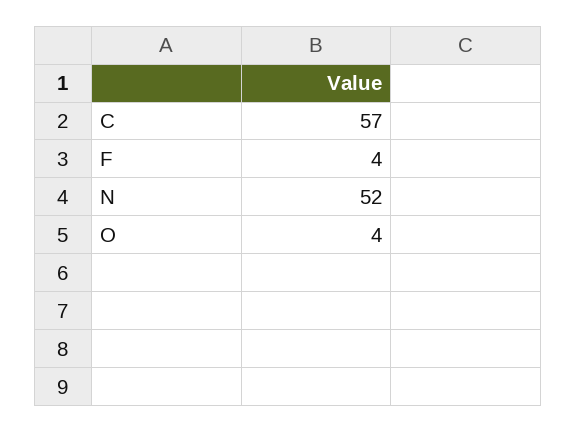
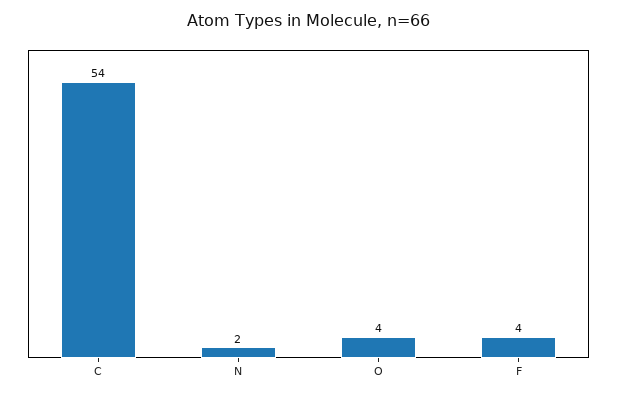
C: 57 -> 54
N: 52 -> 2

